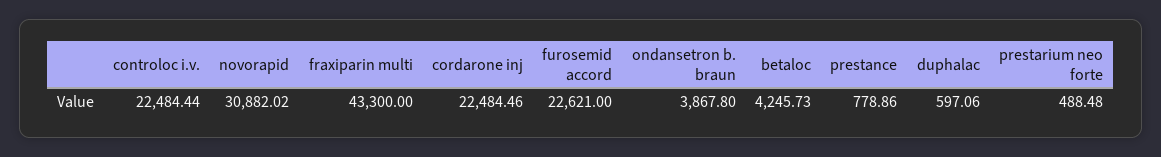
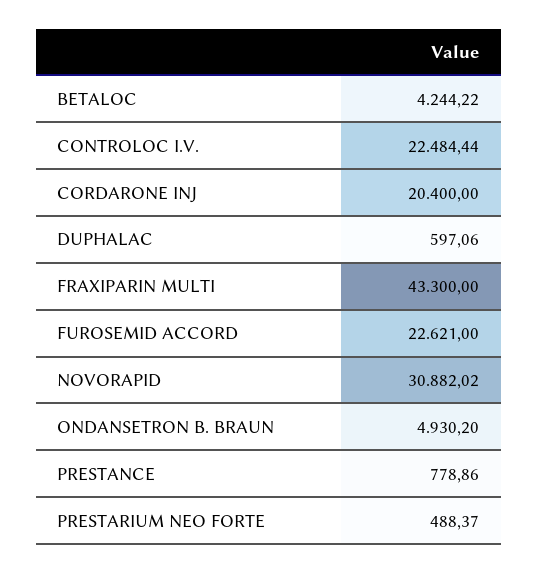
cordarone inj: 22484.46 -> 20400
ondansetron b. braun: 3867.8 -> 4930.2
betaloc: 4245.73 -> 4244.22
prestarium neo forte: 488.48 -> 488.37

